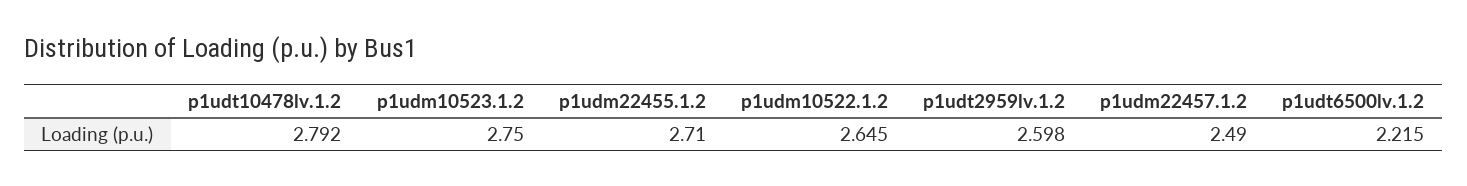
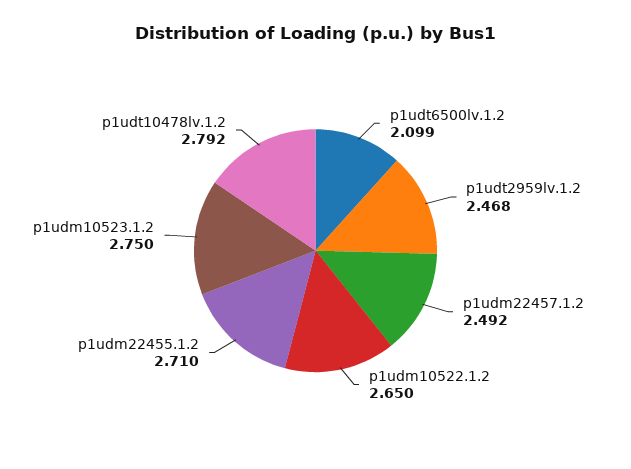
p1udm10522.1.2: 2.645 -> 2.65
p1udt2959lv.1.2: 2.598 -> 2.468
p1udm22457.1.2: 2.49 -> 2.492
p1udt6500lv.1.2: 2.215 -> 2.099

